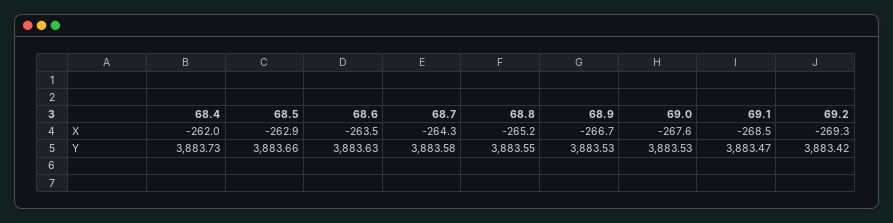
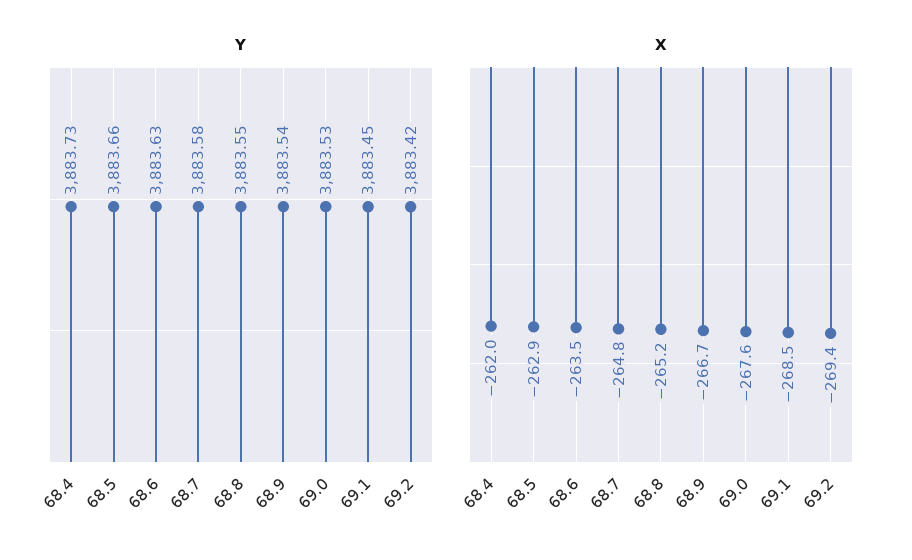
X, 68.7: -264.3 -> -264.8
X, 69.2: -269.3 -> -269.4
Y, 68.9: 3883.53 -> 3883.54
Y, 69.1: 3883.47 -> 3883.45

